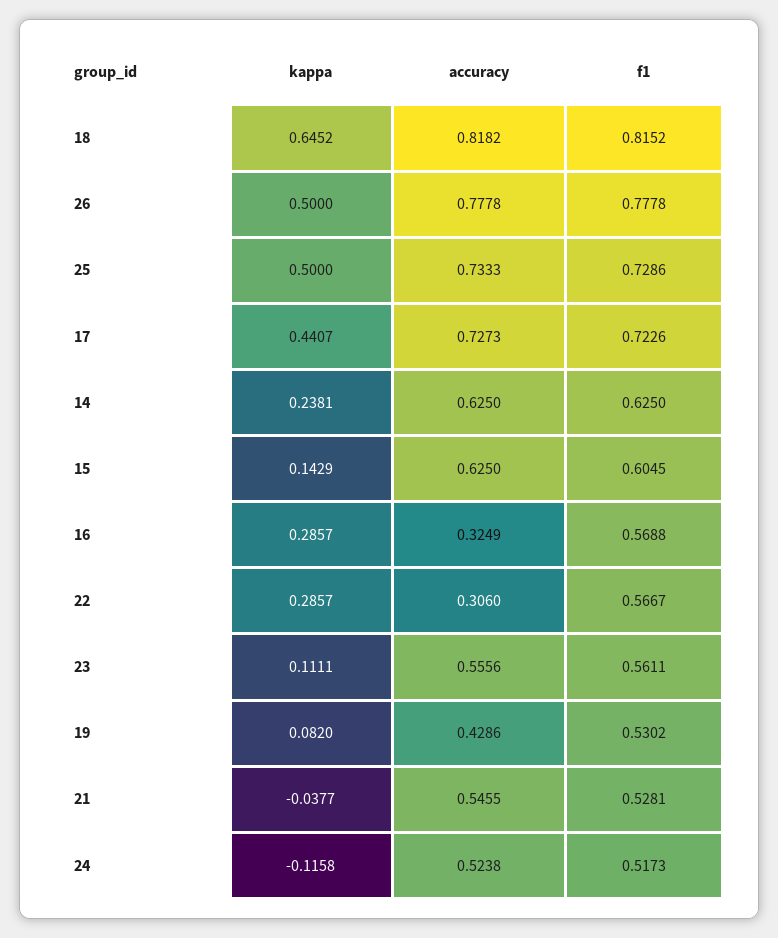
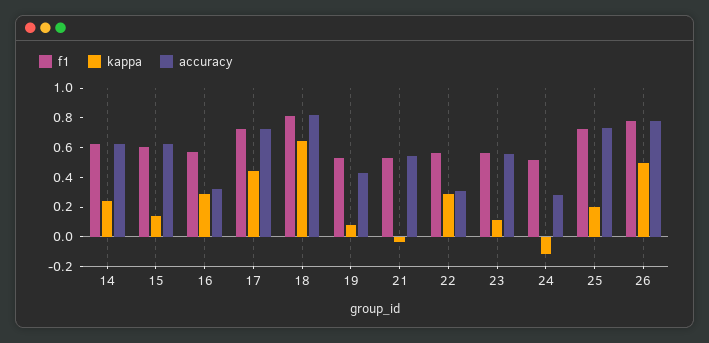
kappa, 25: 0.5 -> 0.2
accuracy, 24: 0.5238 -> 0.3

